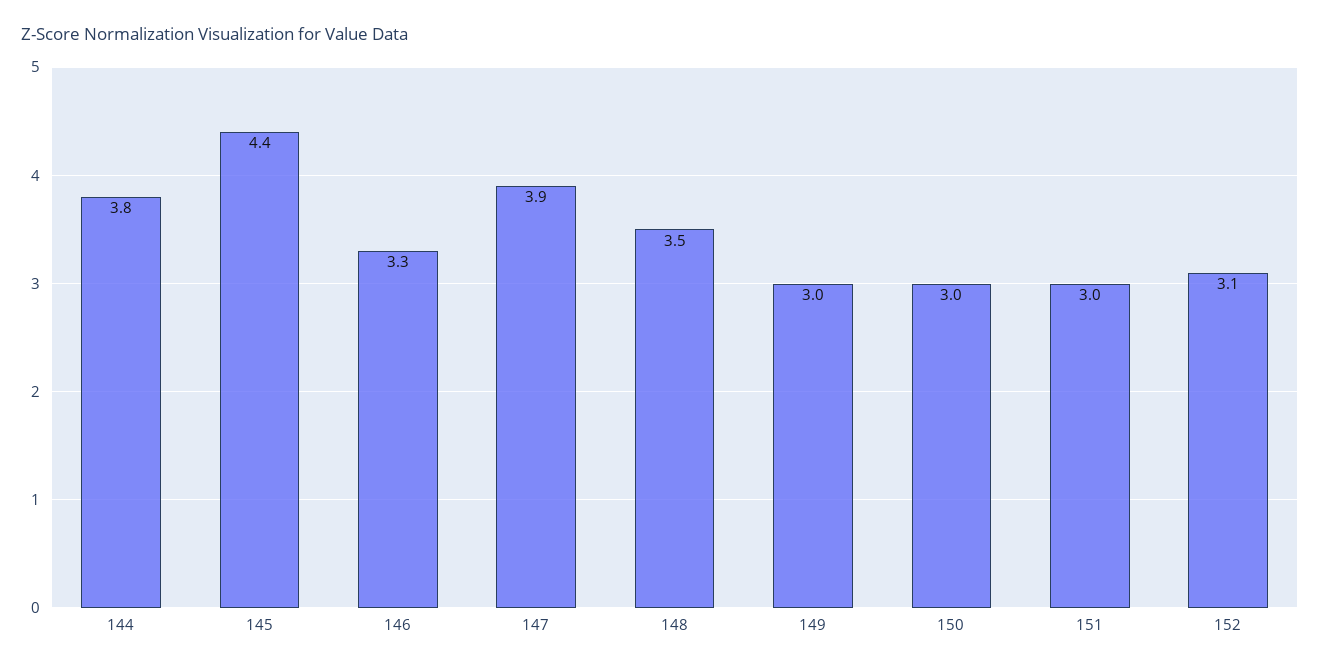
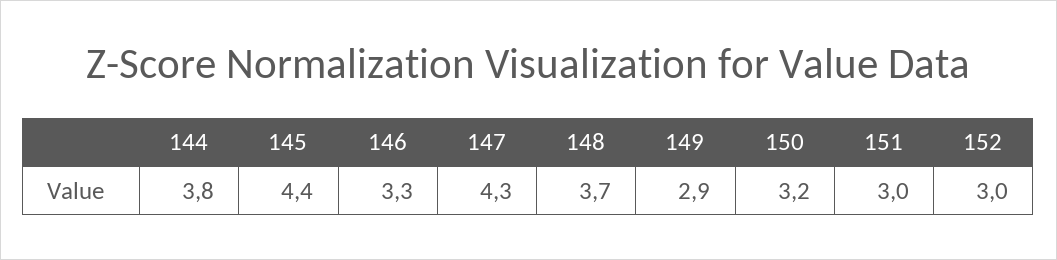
147: 3.9 -> 4.3
148: 3.5 -> 3.7
149: 3 -> 2.9
150: 3 -> 3.2
152: 3.1 -> 3

